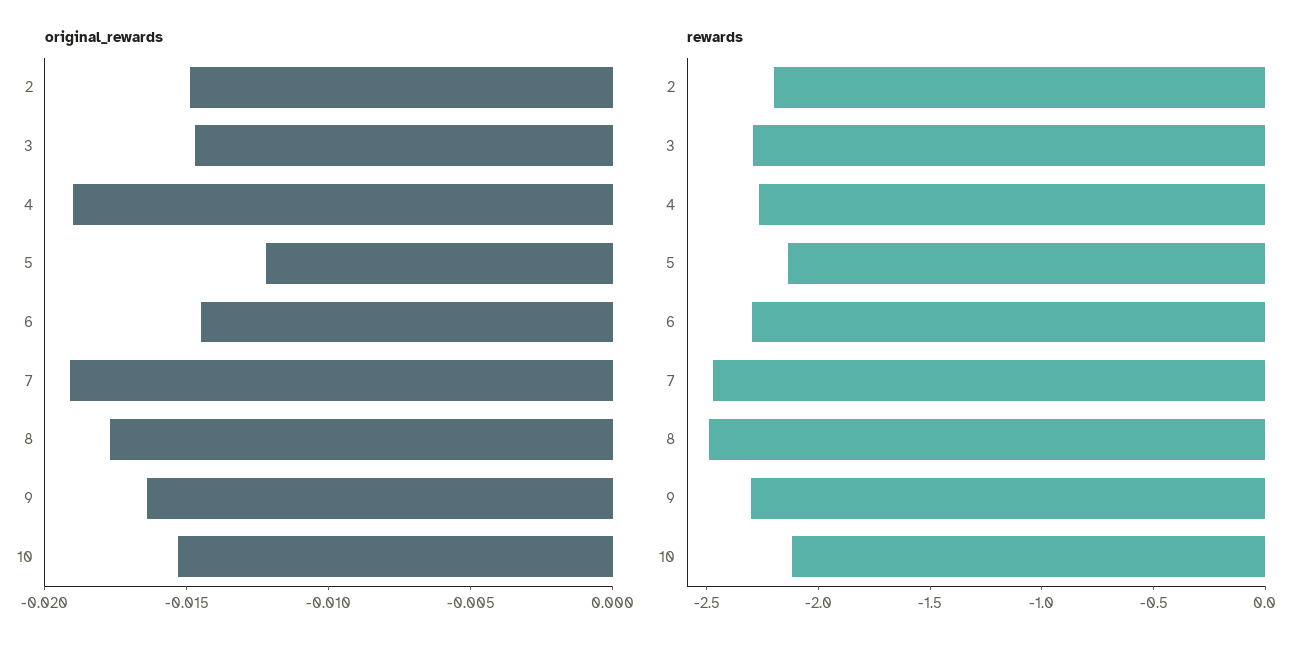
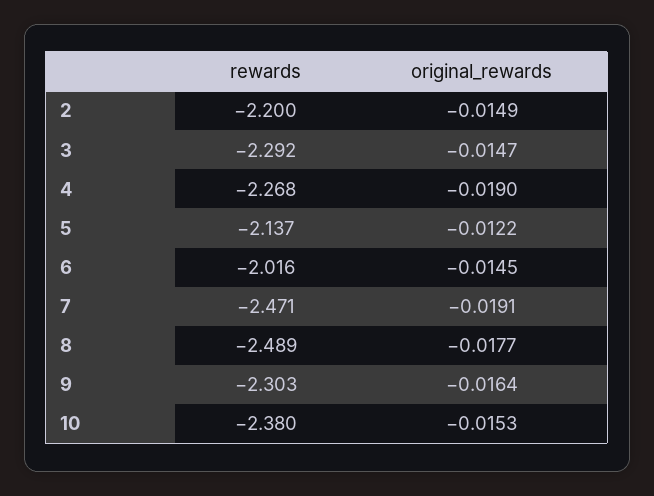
rewards, 6: -2.3 -> -2.016
rewards, 10: -2.1 -> -2.38

